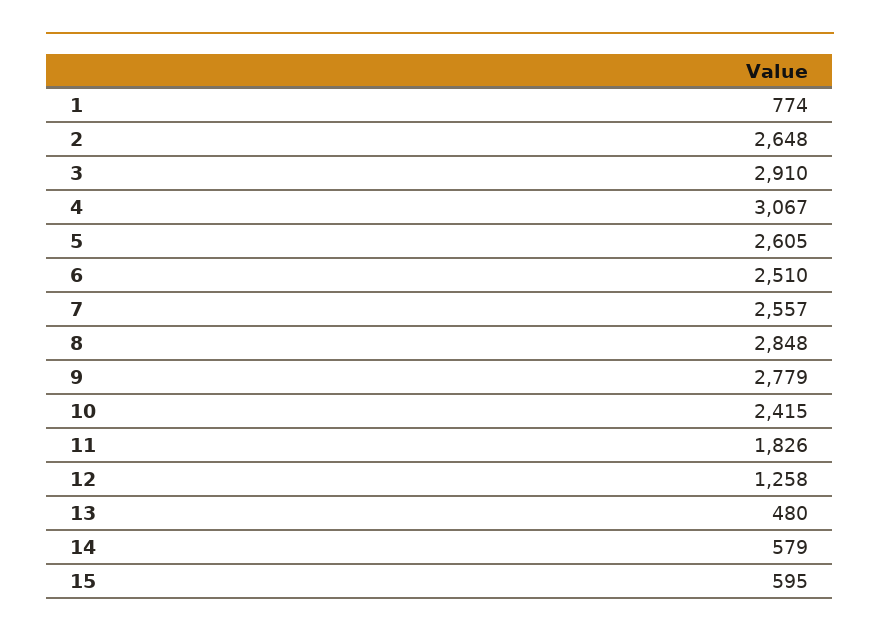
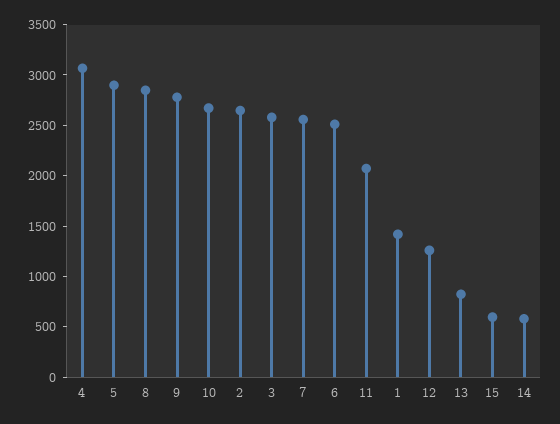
1: 774 -> 1400
3: 2910 -> 2600
5: 2605 -> 2900
10: 2415 -> 2700
11: 1826 -> 2100
13: 480 -> 800

